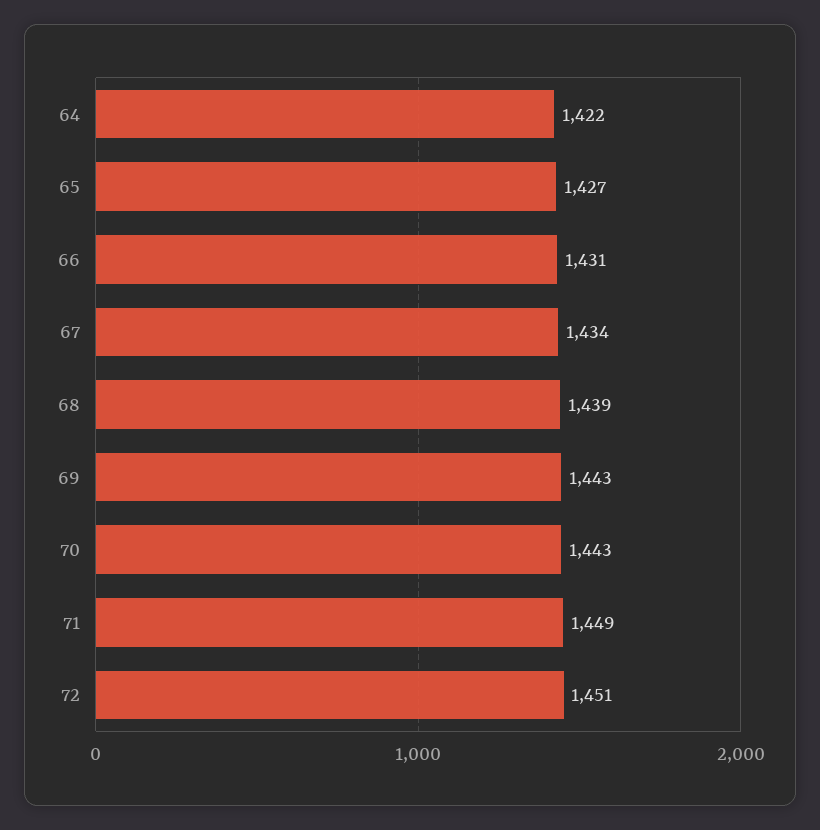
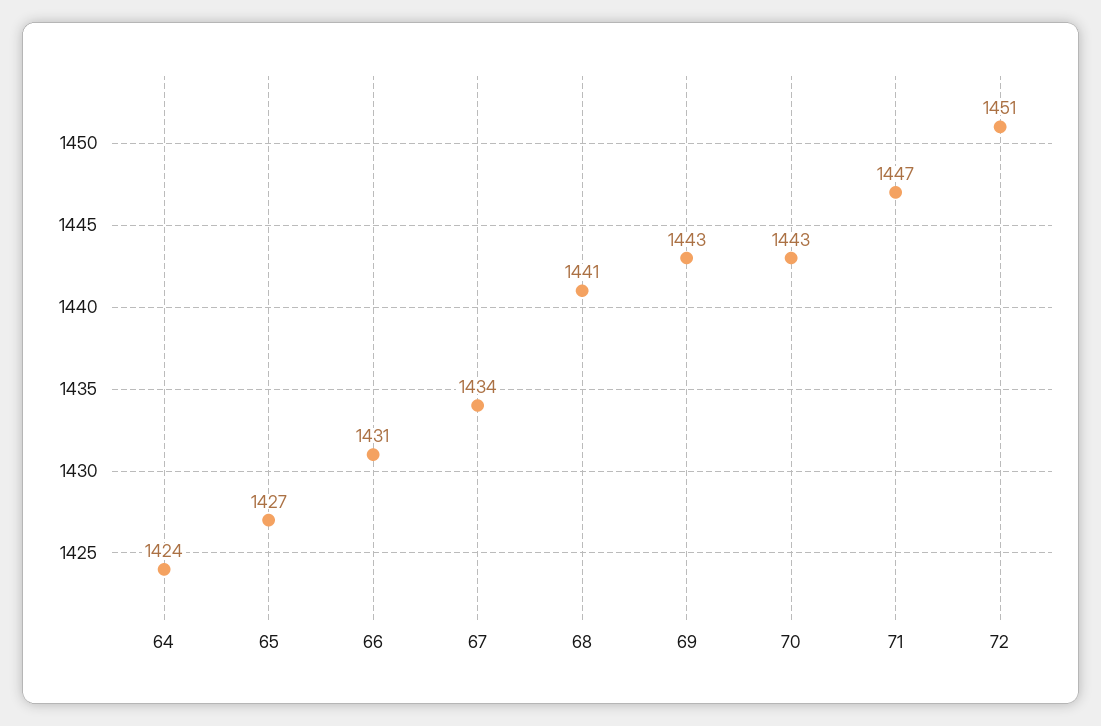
64: 1422 -> 1424
68: 1439 -> 1441
71: 1449 -> 1447

